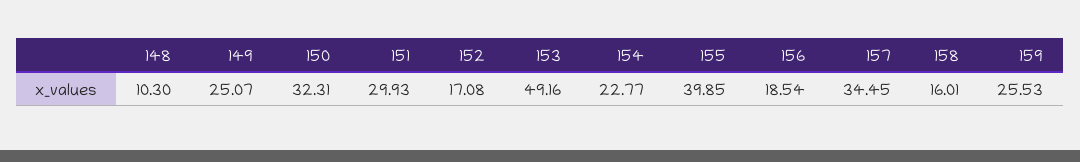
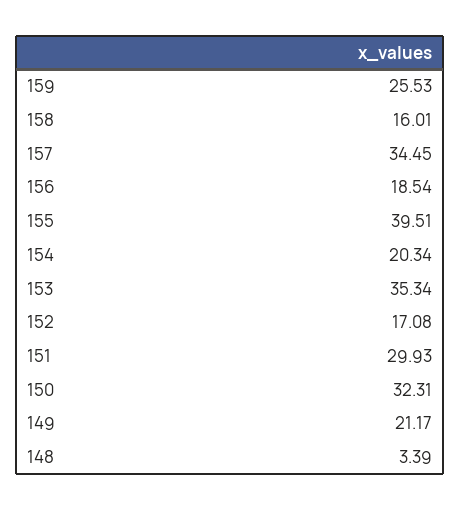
148: 10.3 -> 3.39
149: 25.07 -> 21.17
153: 49.16 -> 35.34
154: 22.77 -> 20.34
155: 39.85 -> 39.51

